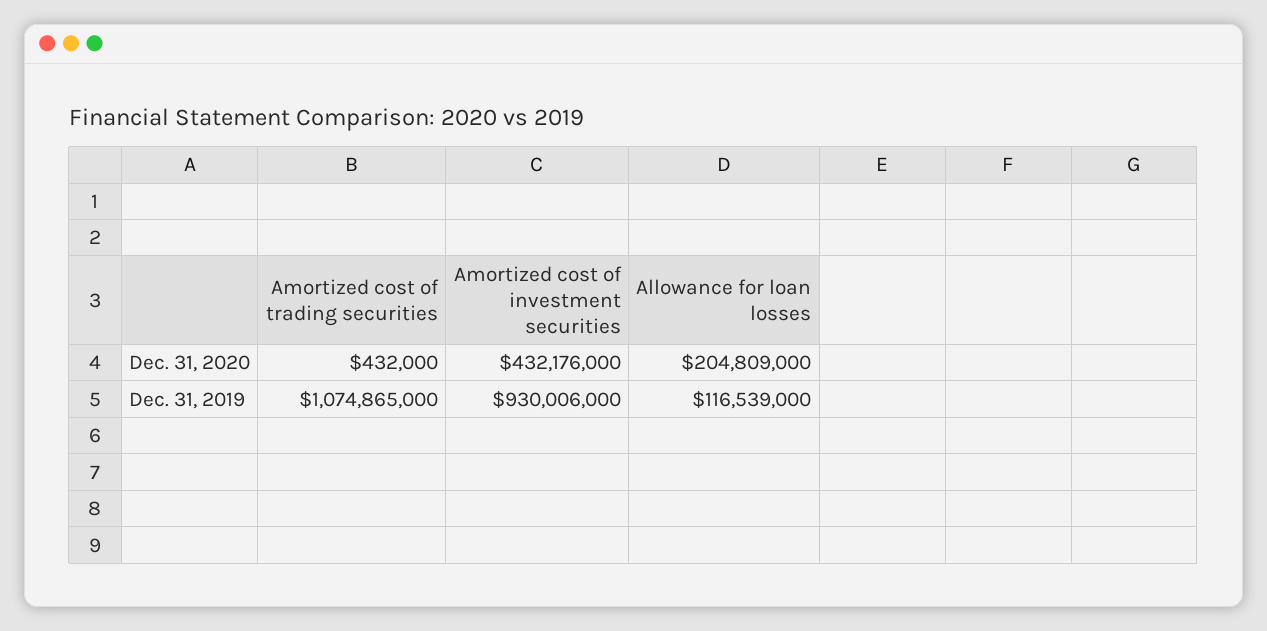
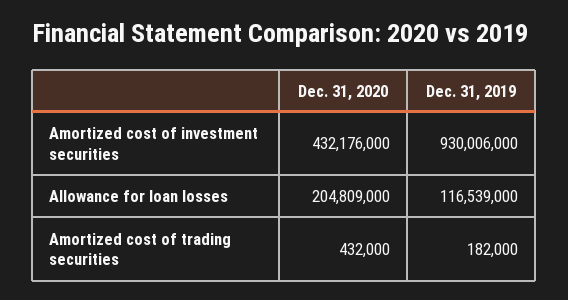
Amortized cost of trading securities, Dec. 31, 2019: 1074865000 -> 182000

